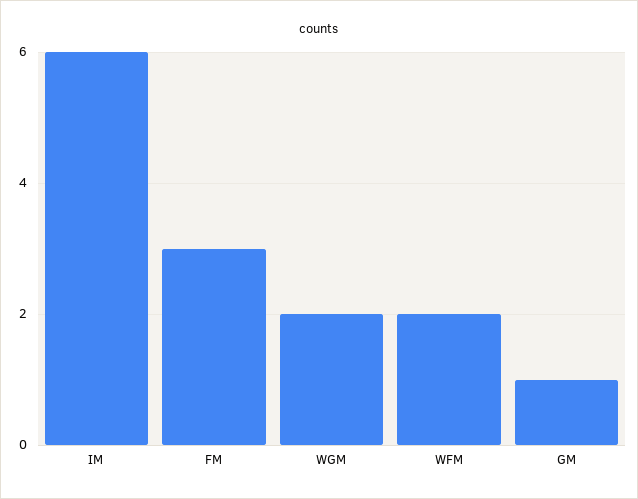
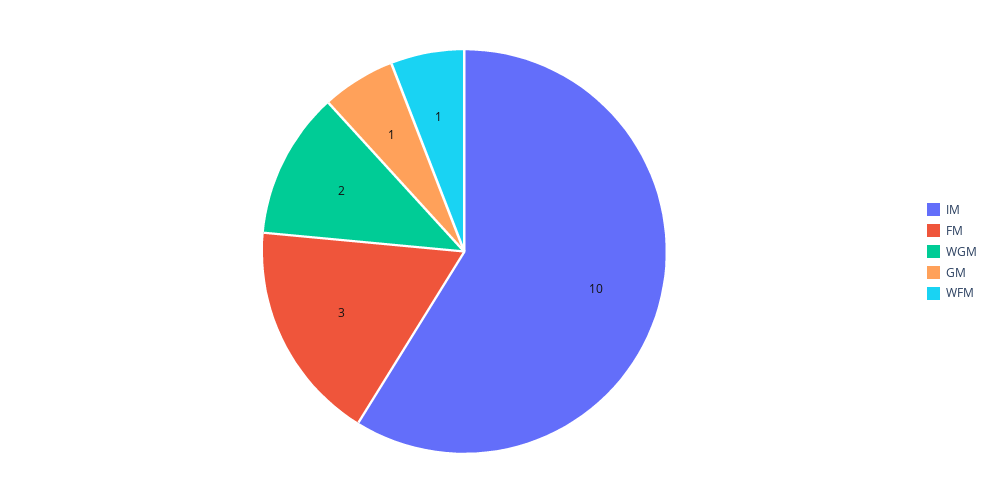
IM: 6 -> 10
WFM: 2 -> 1

